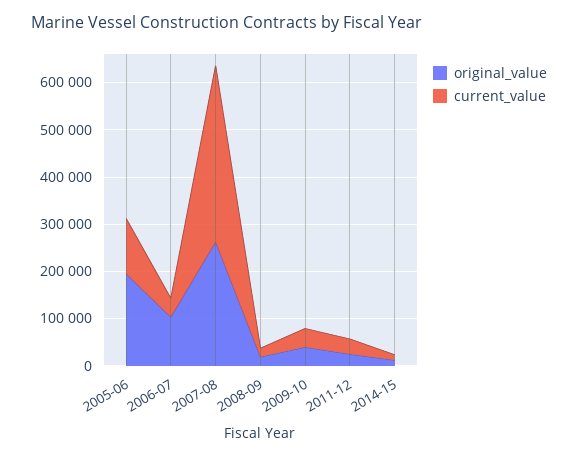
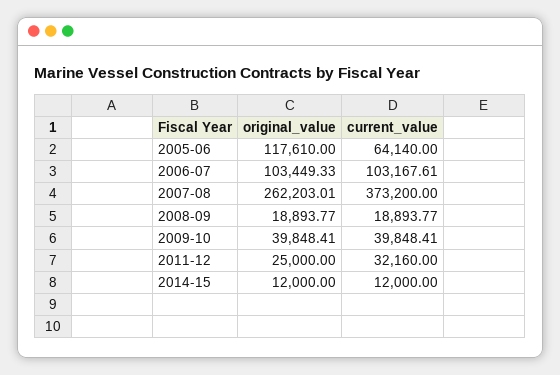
original_value, 2005-06: 200000 -> 117610
current_value, 2005-06: 120000 -> 64140
current_value, 2006-07: 40000 -> 103167.61

